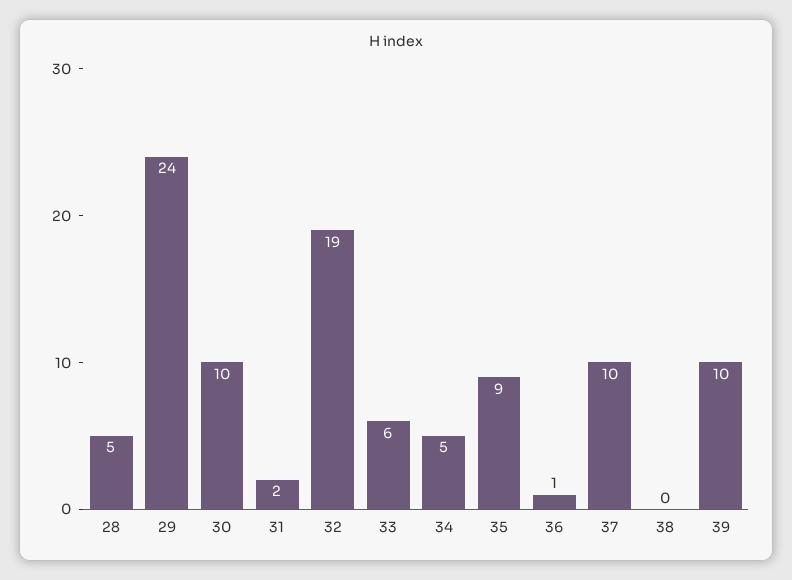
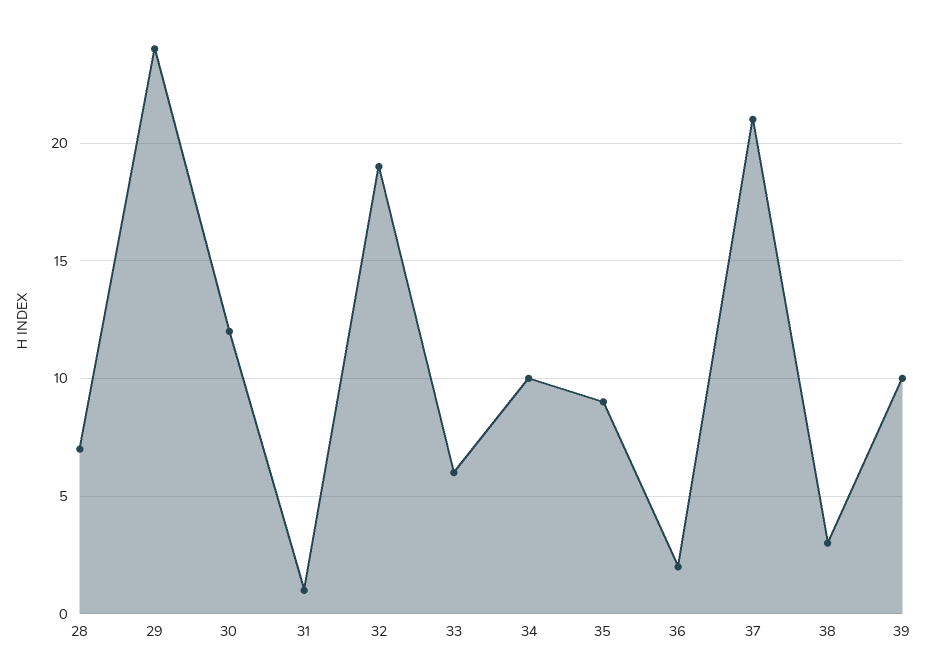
28: 5 -> 7
30: 10 -> 12
31: 2 -> 1
34: 5 -> 10
36: 1 -> 2
37: 10 -> 21
38: 0 -> 3

